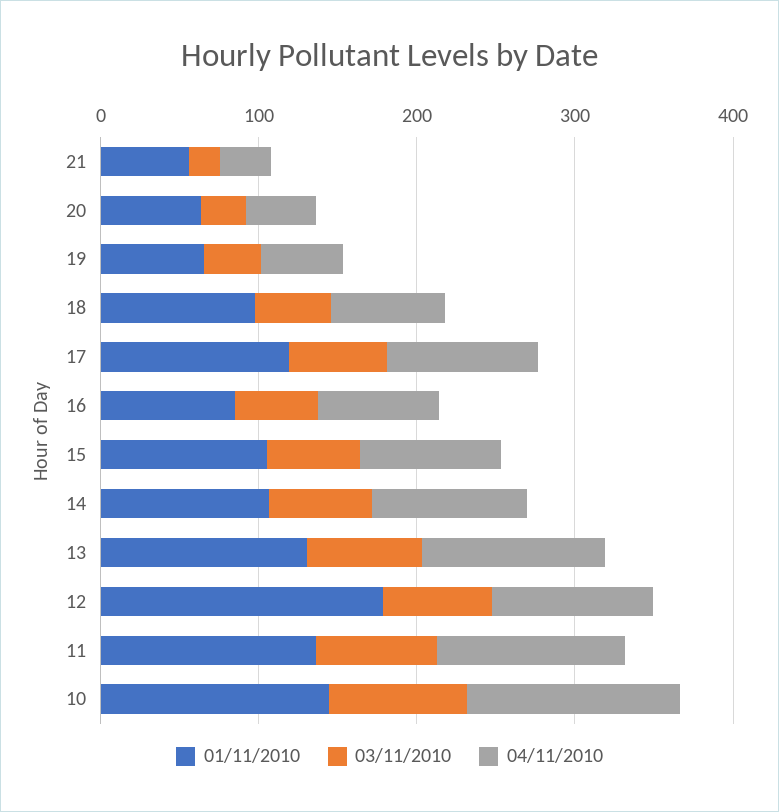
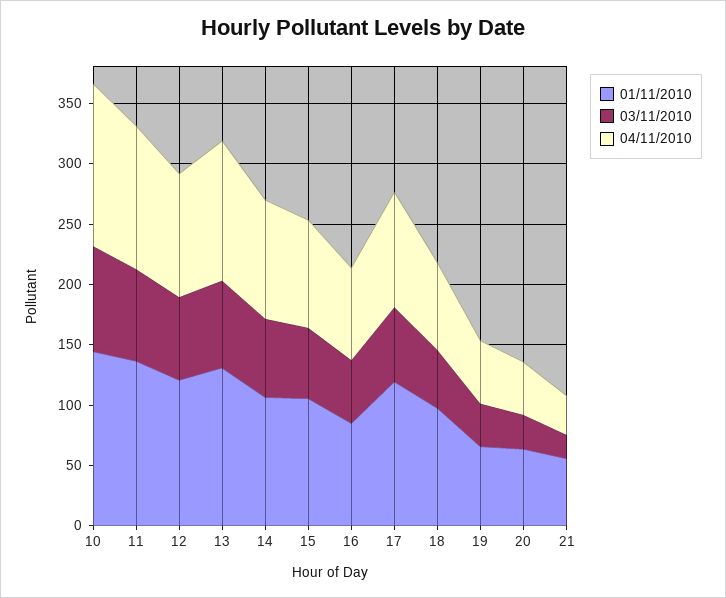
01/11/2010, 12: 180 -> 120

